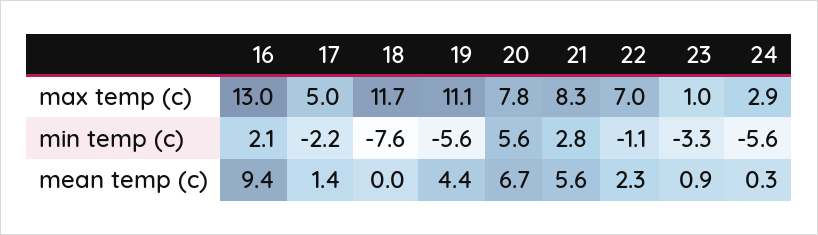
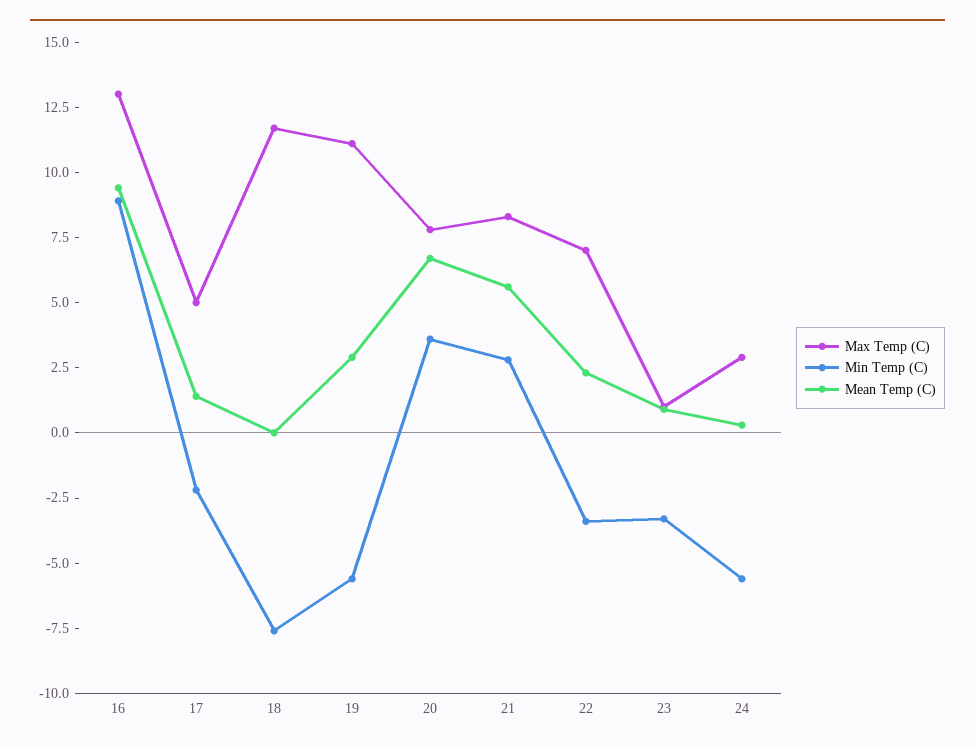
min temp (c), 16: 2.1 -> 9
min temp (c), 20: 5.6 -> 3.5
min temp (c), 22: -1.1 -> -3.5
mean temp (c), 19: 4.4 -> 3

